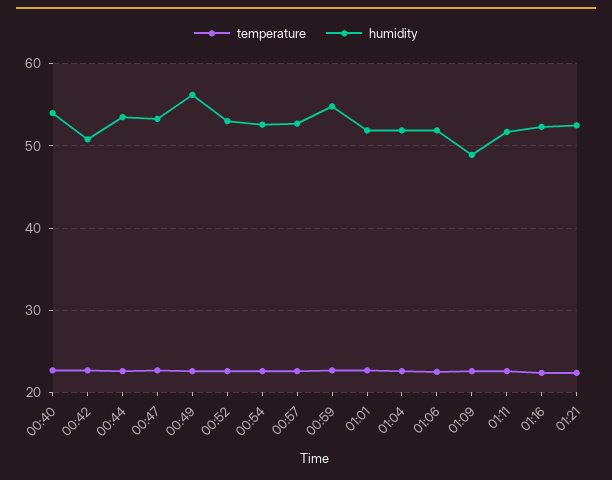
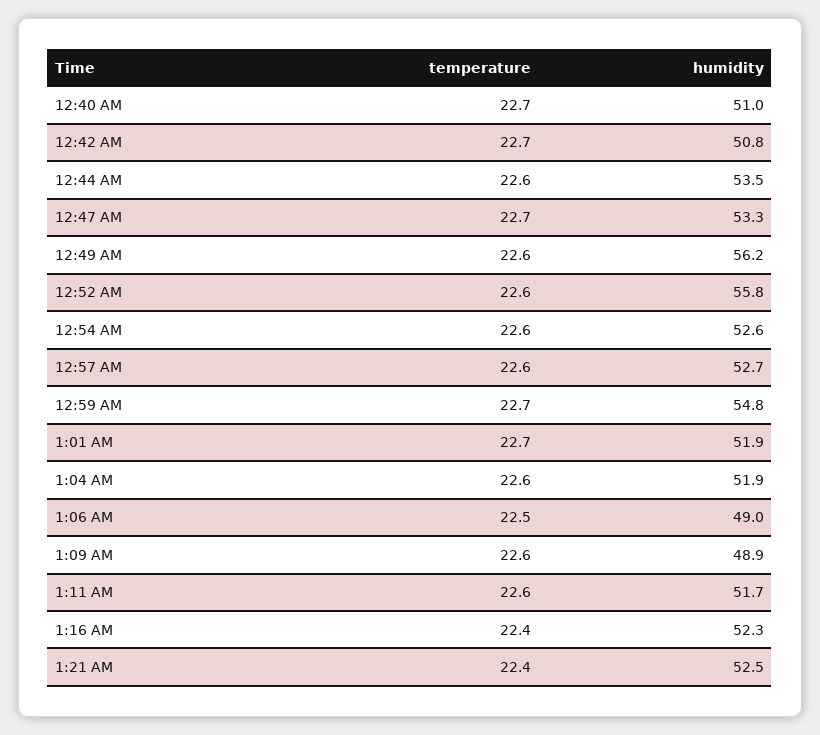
humidity, 00:40: 54 -> 51
humidity, 00:52: 53 -> 55.8
humidity, 01:06: 52 -> 49

